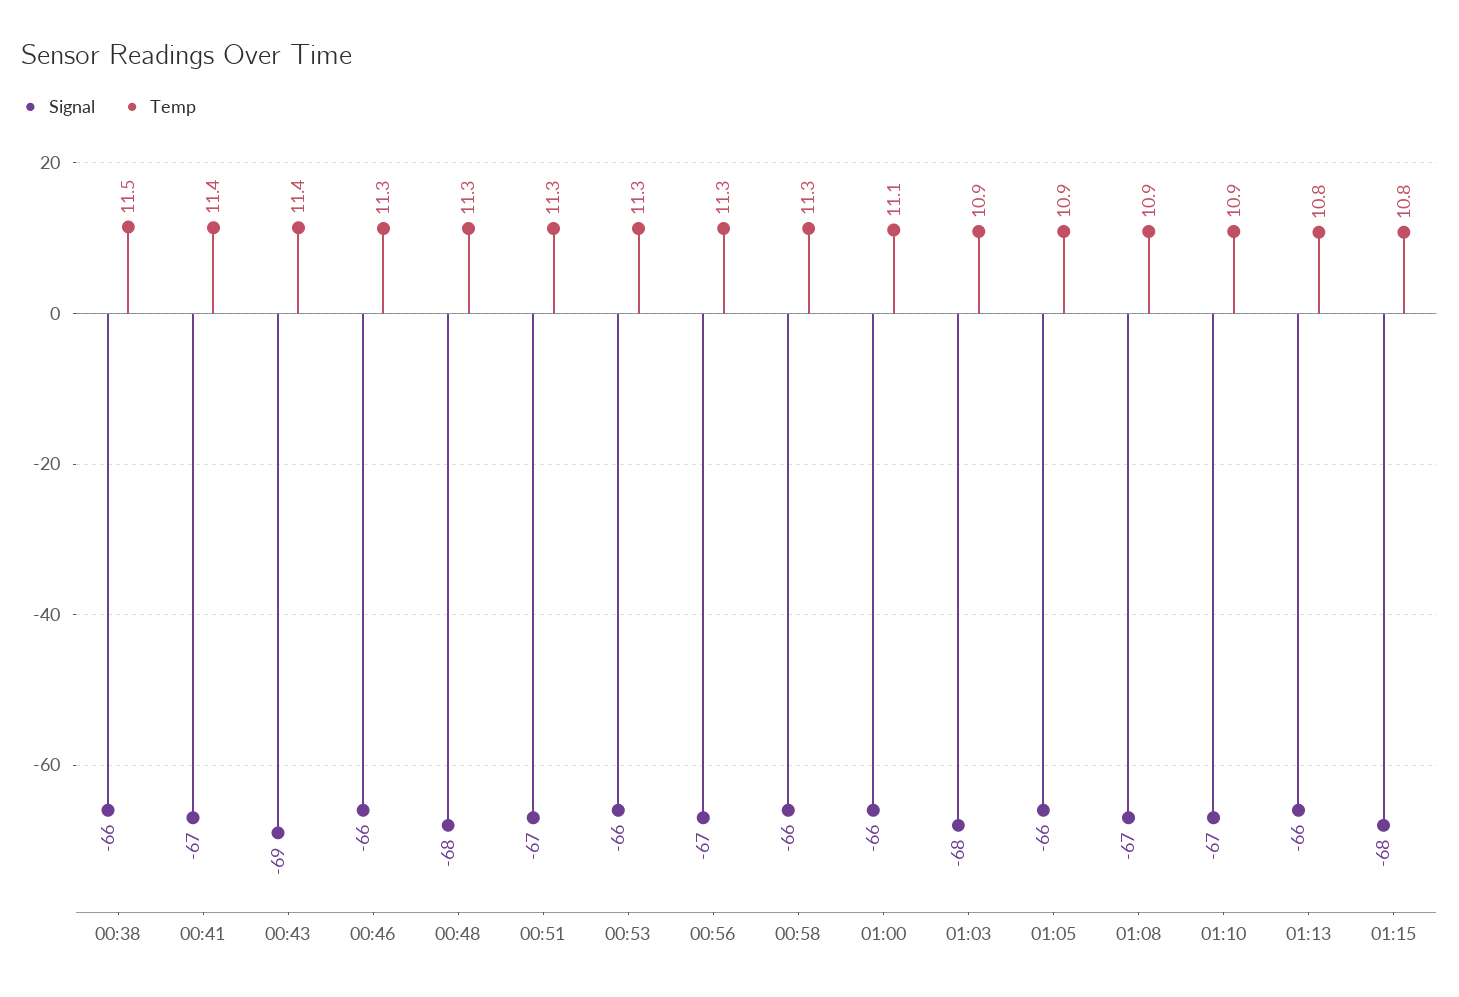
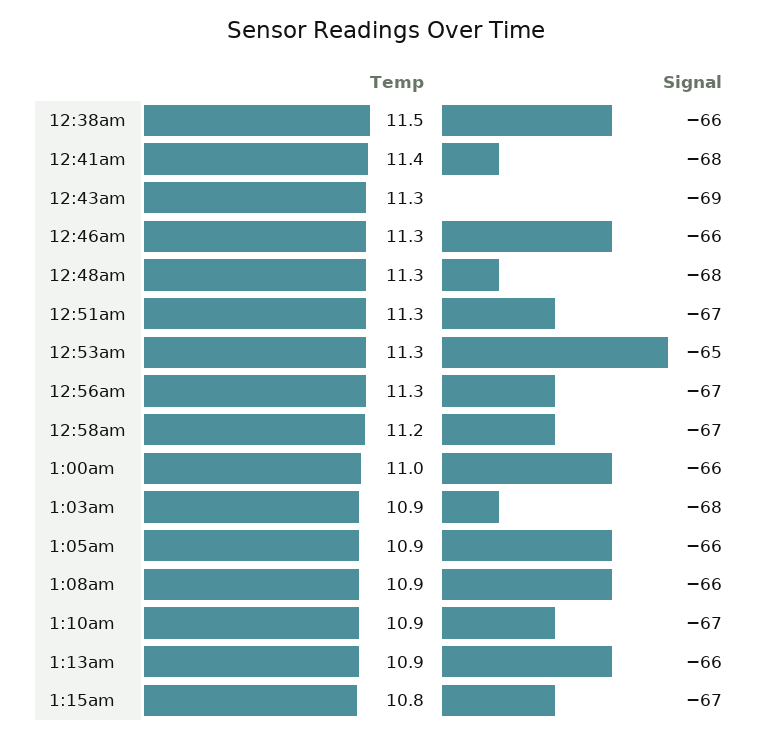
Signal, 00:41: -67 -> -68
Temp, 00:43: 11.4 -> 11.3
Signal, 00:53: -66 -> -65
Signal, 00:58: -66 -> -67
Temp, 00:58: 11.3 -> 11.2
Temp, 01:00: 11.1 -> 11
Signal, 01:08: -67 -> -66
Temp, 01:13: 10.8 -> 10.9
Signal, 01:15: -68 -> -67

